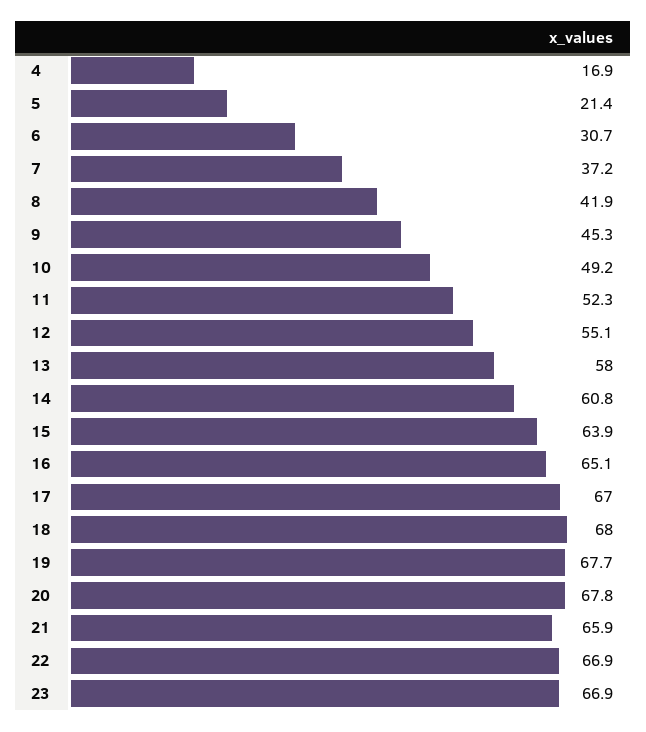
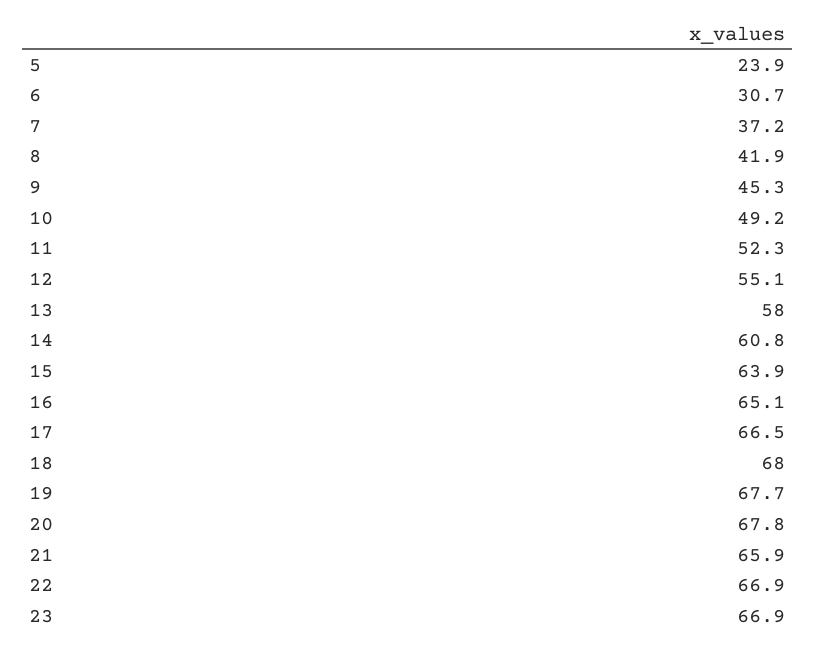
4: 16.9 -> none
5: 21.4 -> 23.9
17: 67 -> 66.5

